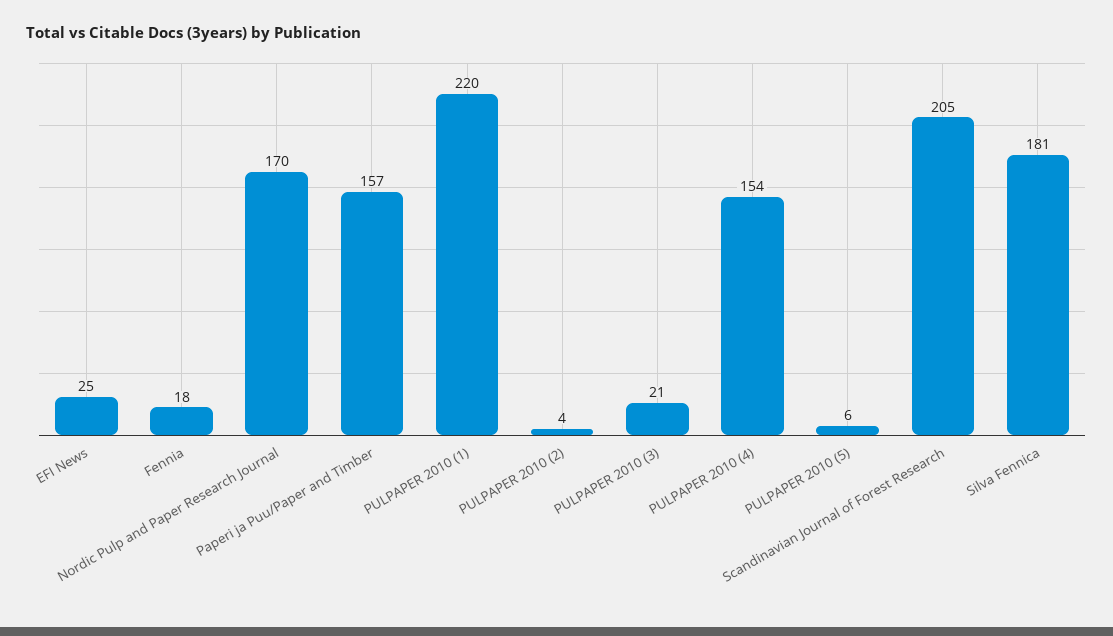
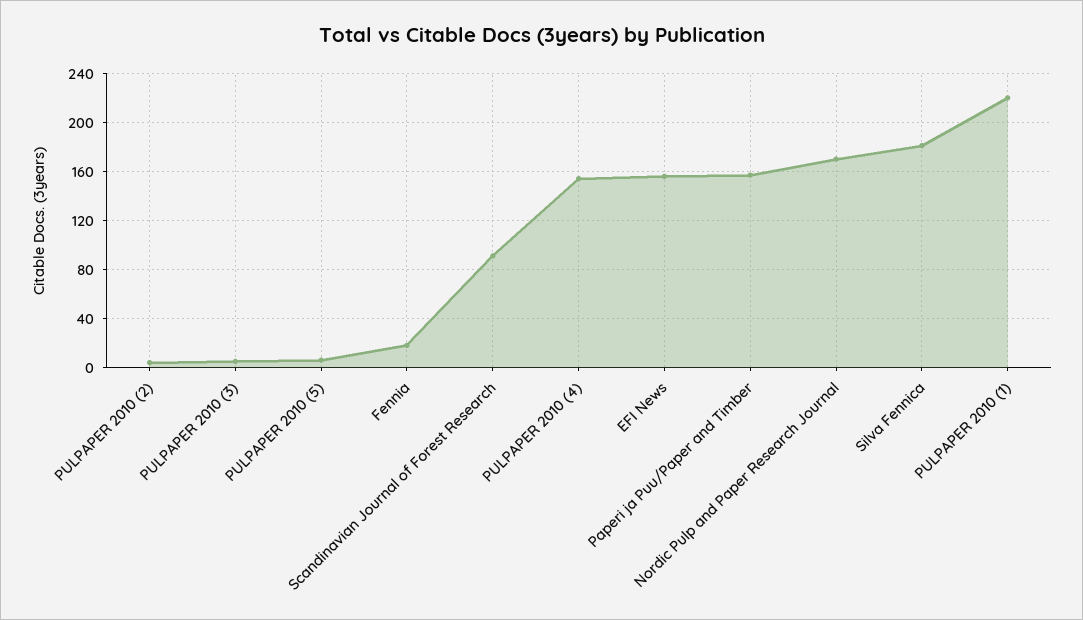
EFI News: 25 -> 155
PULPAPER 2010 (3): 21 -> 5
Scandinavian Journal of Forest Research: 205 -> 90

